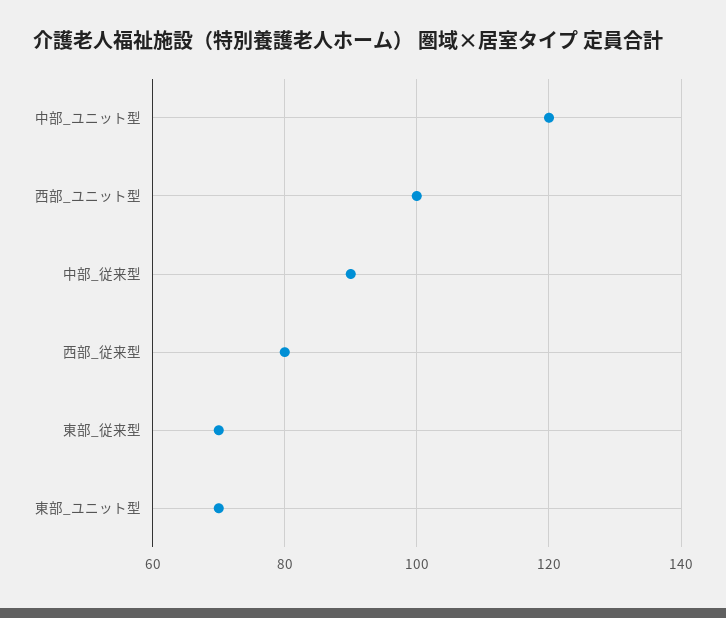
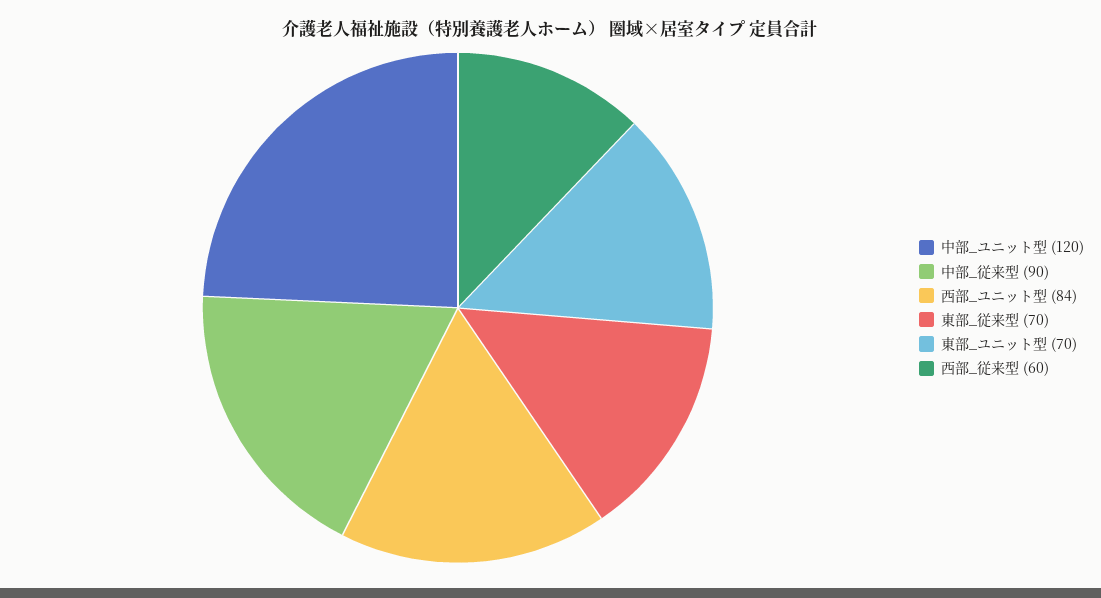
西部_ユニット型: 100 -> 84
西部_従来型: 80 -> 60

